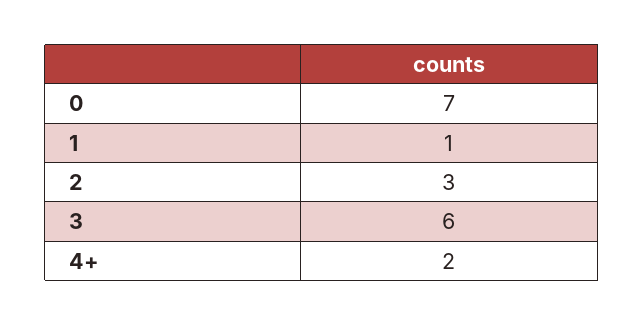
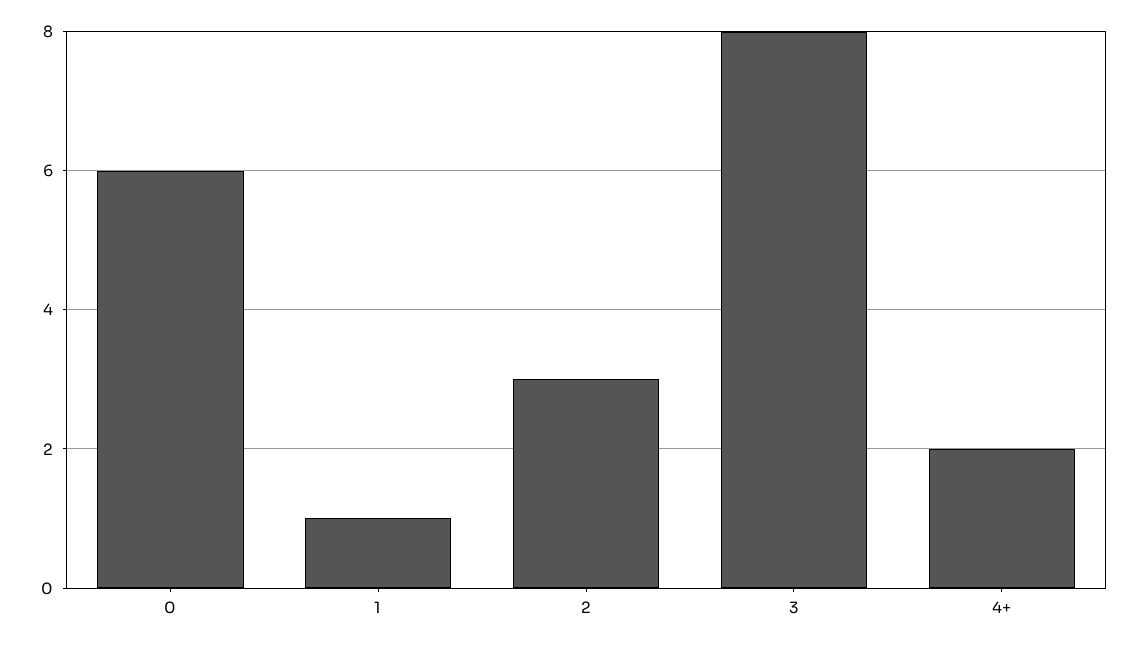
0: 7 -> 6
3: 6 -> 8

